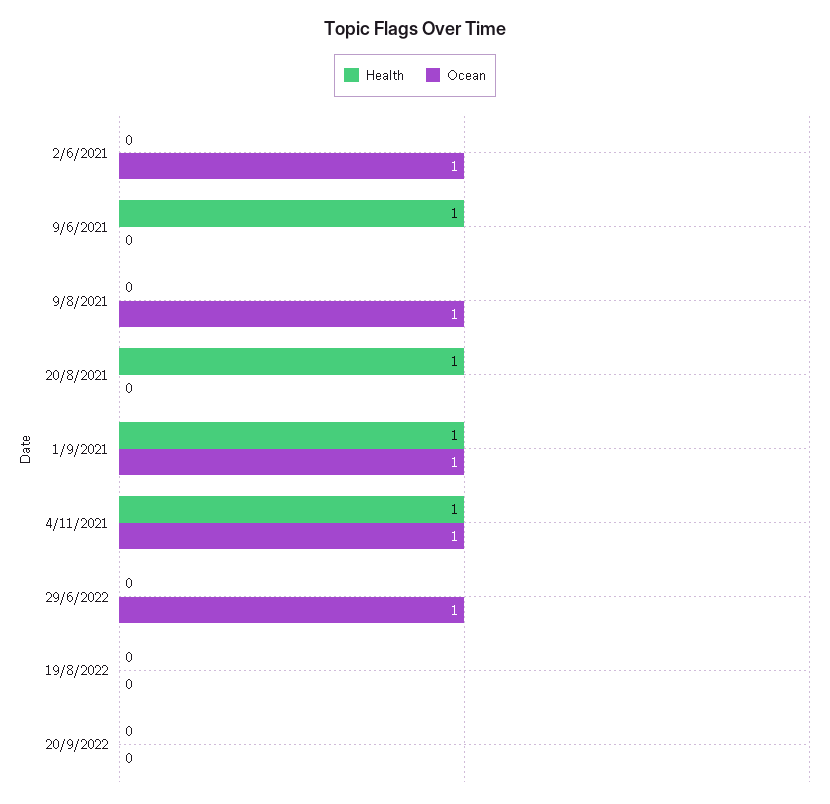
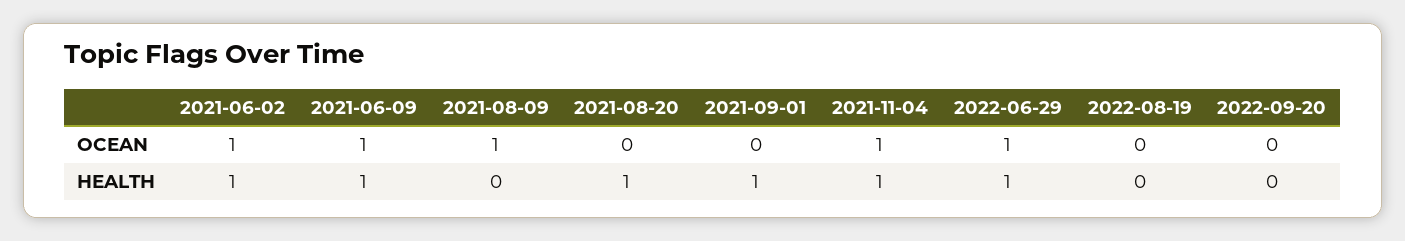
Health, 2/6/2021: 0 -> 1
Ocean, 9/6/2021: 0 -> 1
Ocean, 1/9/2021: 1 -> 0
Health, 29/6/2022: 0 -> 1

